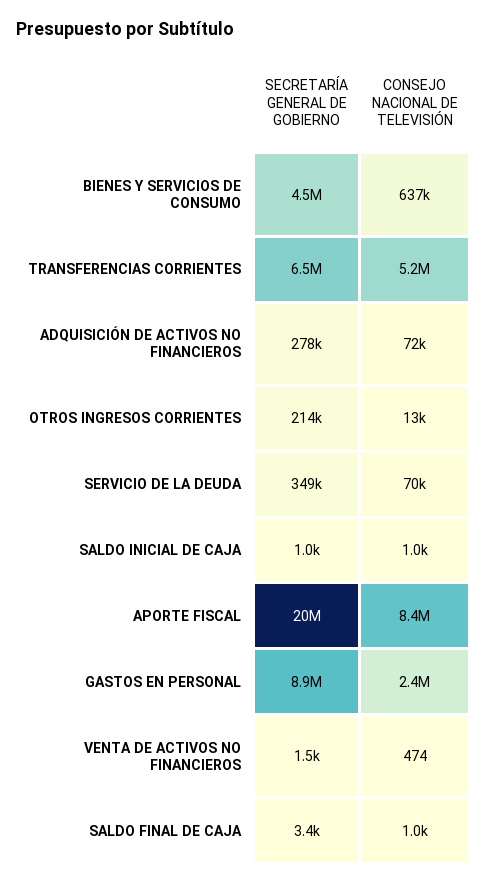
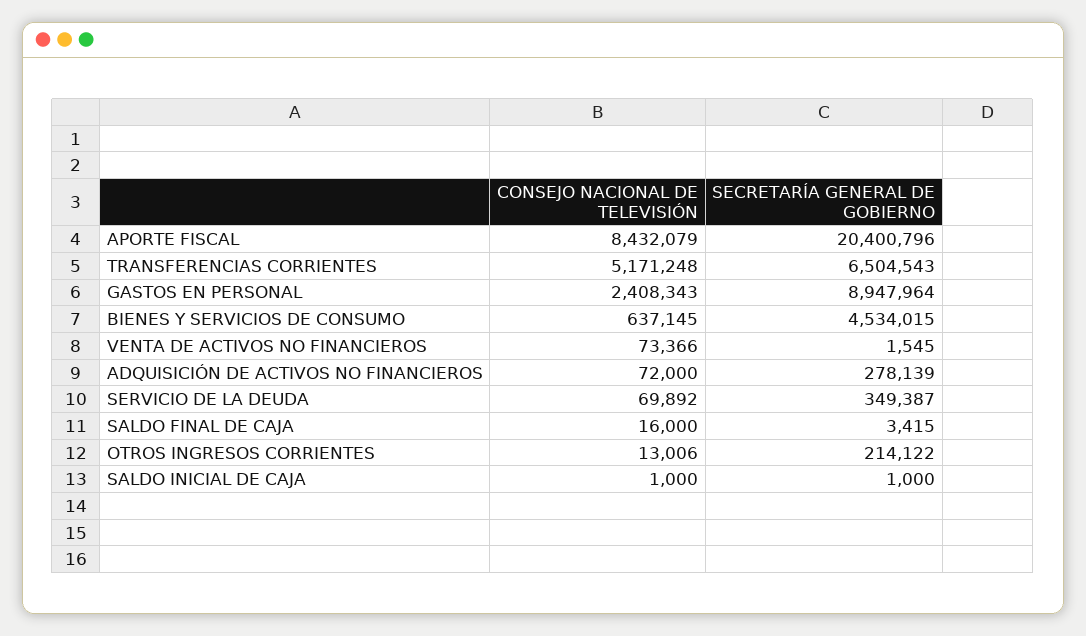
CONSEJO NACIONAL DE TELEVISIÓN, VENTA DE ACTIVOS NO FINANCIEROS: 474 -> 73366
CONSEJO NACIONAL DE TELEVISIÓN, SALDO FINAL DE CAJA: 1000 -> 16000

